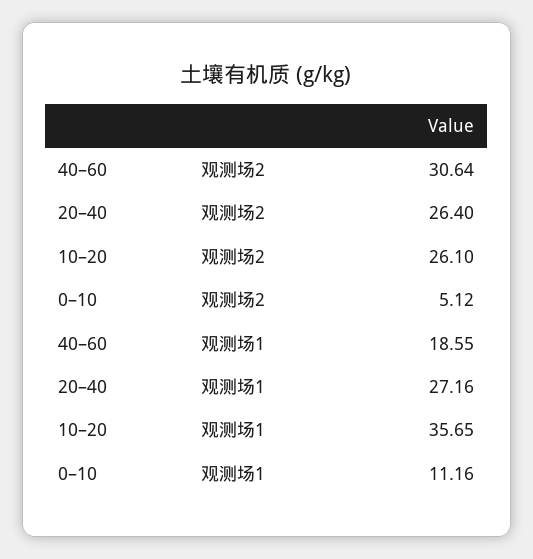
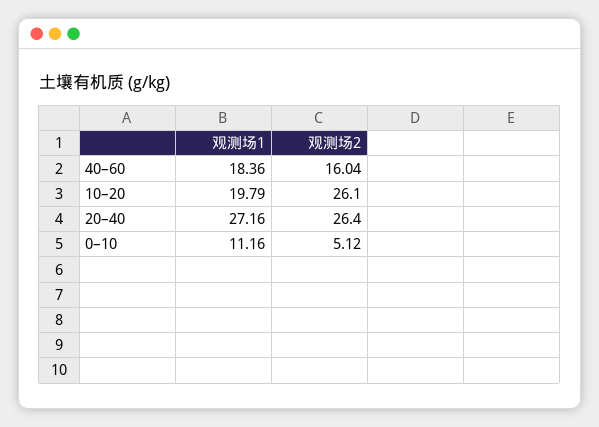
40–60, 观测场2: 30.64 -> 16.04
40–60, 观测场1: 18.55 -> 18.36
10–20, 观测场1: 35.65 -> 19.79

